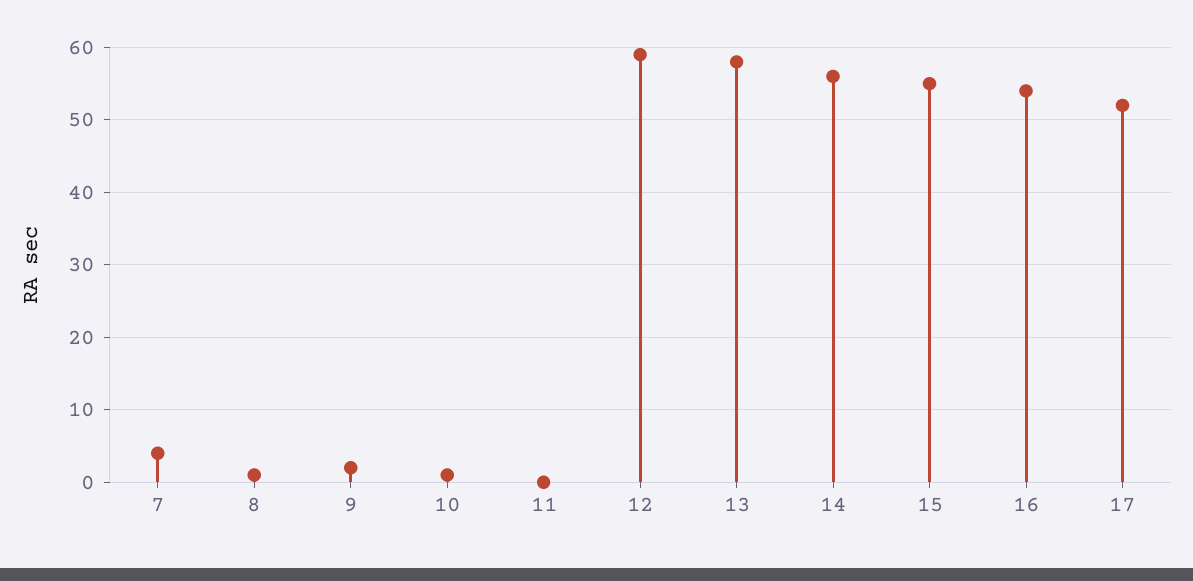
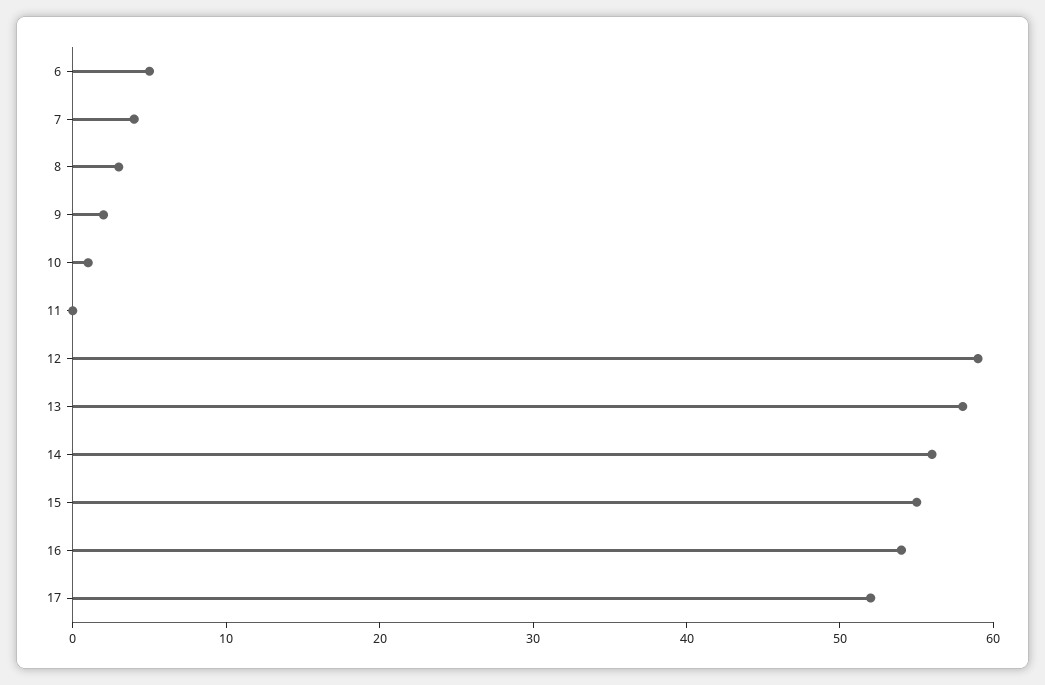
8: 1 -> 3
6: none -> 5

